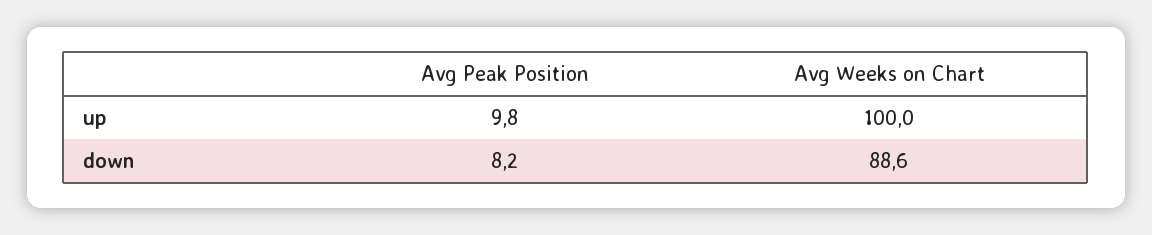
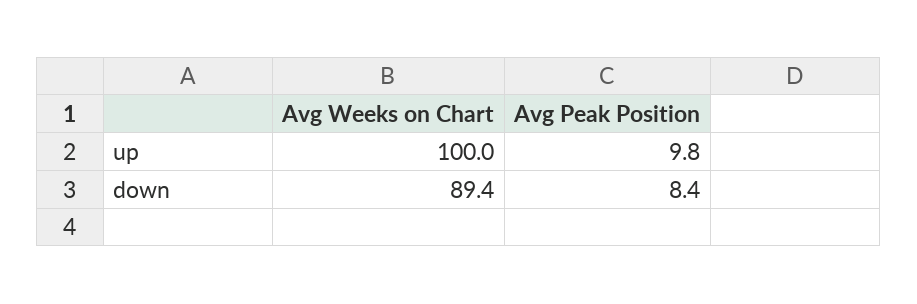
Avg Peak Position, down: 8.2 -> 8.4
Avg Weeks on Chart, down: 88.6 -> 89.4

